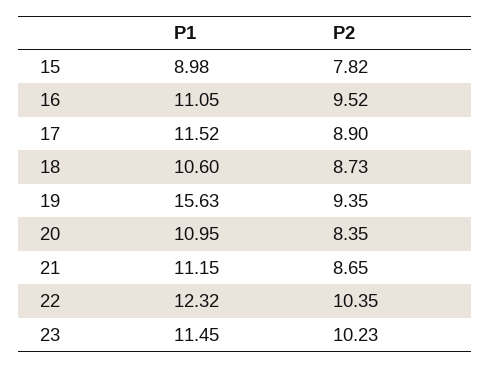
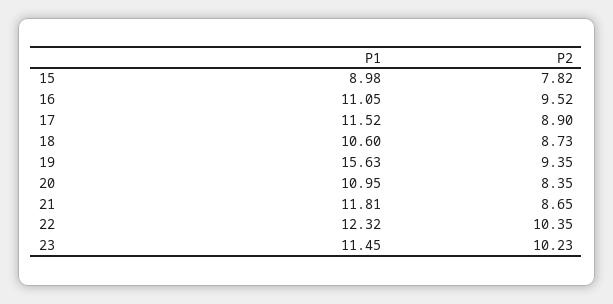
P1, 21: 11.15 -> 11.81

